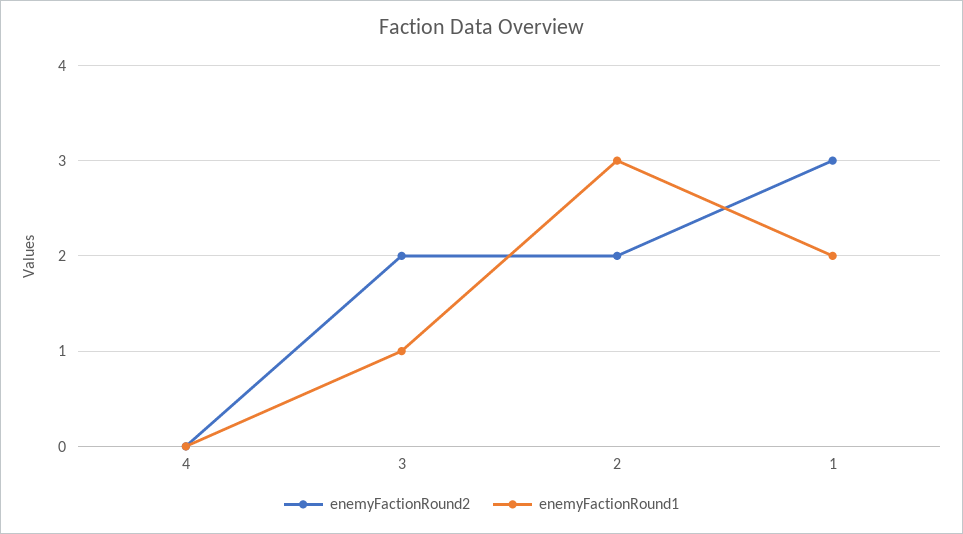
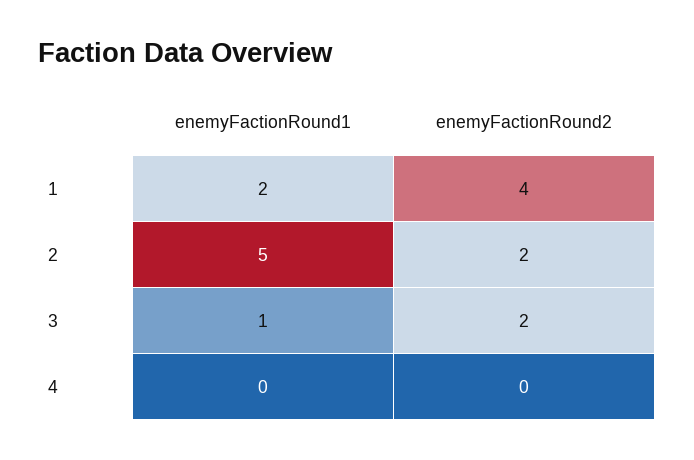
enemyFactionRound1, 2: 3 -> 5
enemyFactionRound2, 1: 3 -> 4

